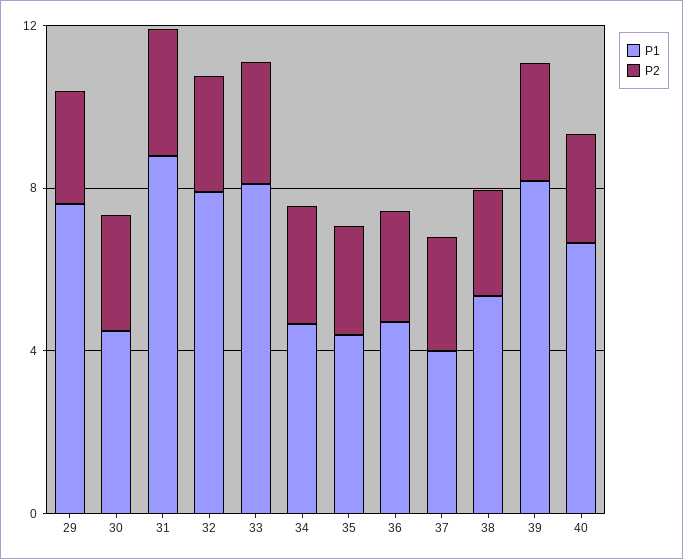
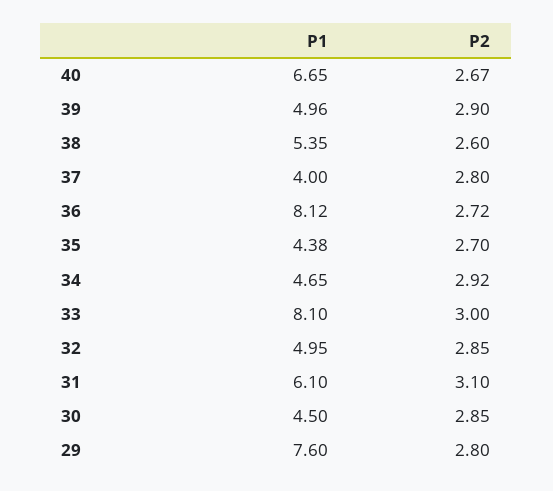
P1, 31: 9 -> 6.1
P1, 32: 8 -> 4.95
P1, 36: 5 -> 8.12
P1, 39: 8 -> 4.96

